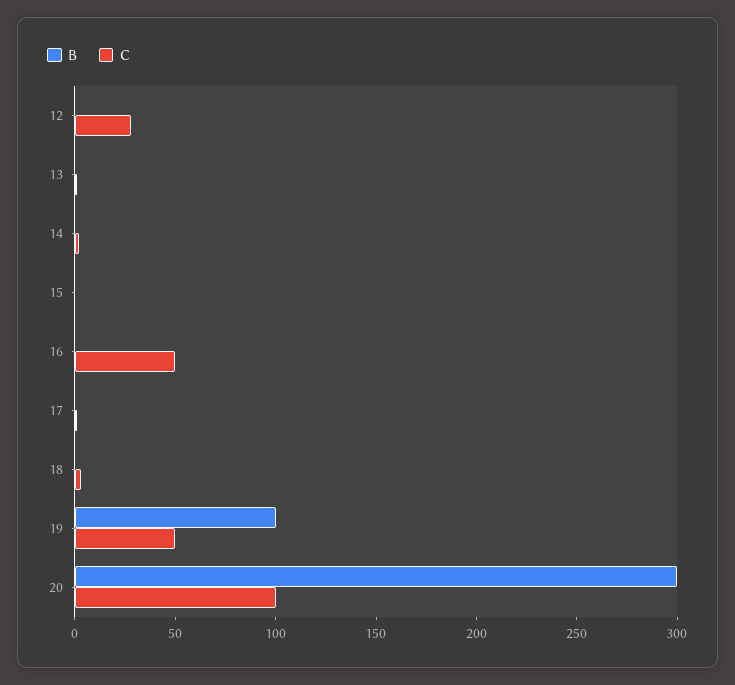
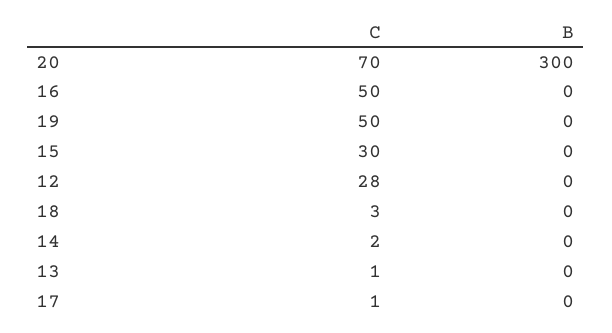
C, 15: 0 -> 30
B, 19: 100 -> 0
C, 20: 100 -> 70

